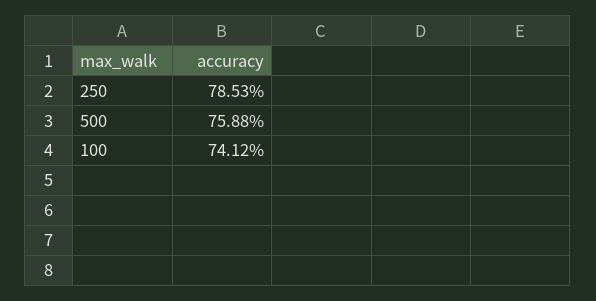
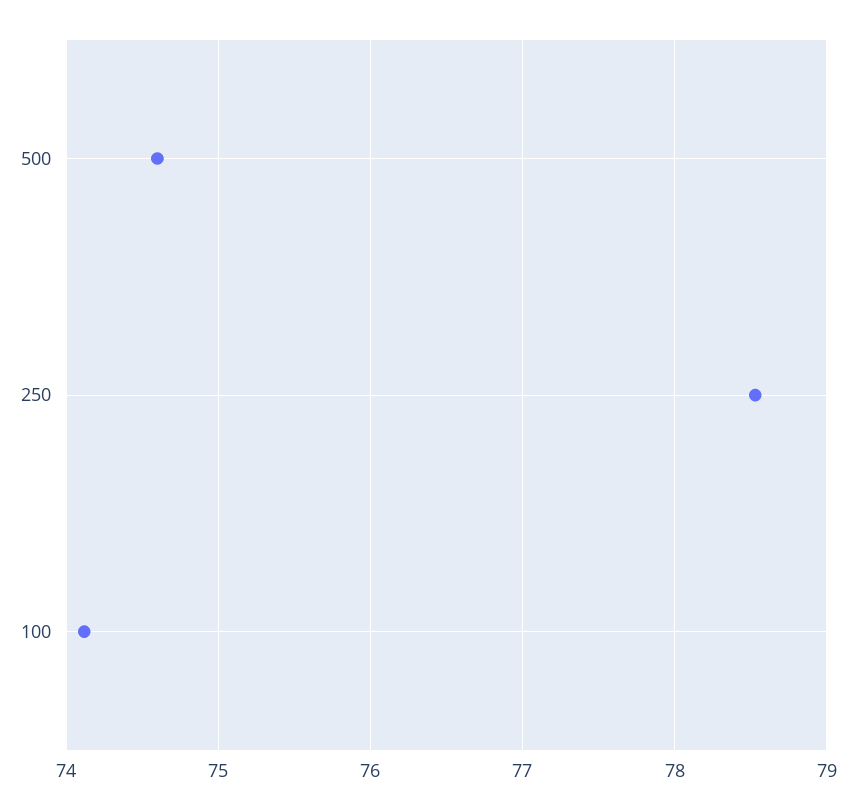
500: 75.88 -> 74.6

